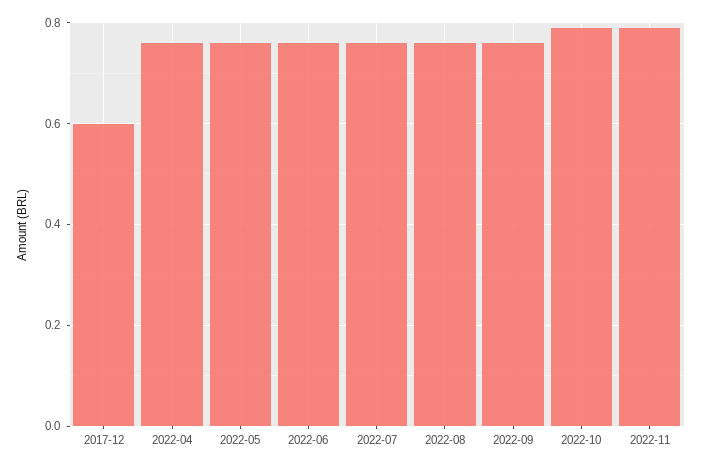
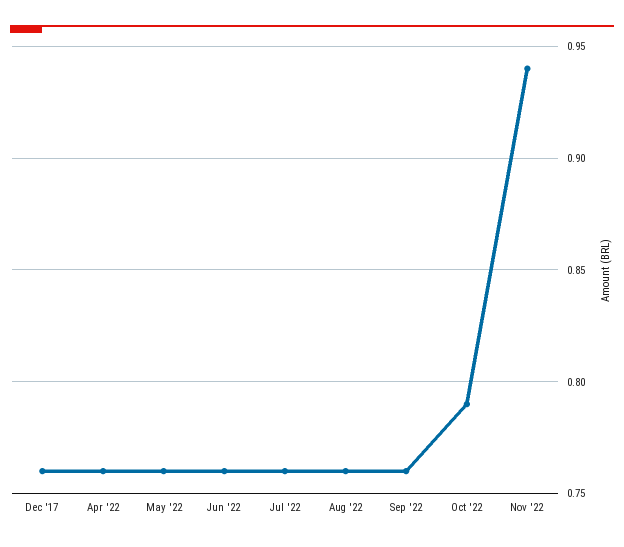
2017-12: 0.6 -> 0.76
2022-11: 0.8 -> 0.94

